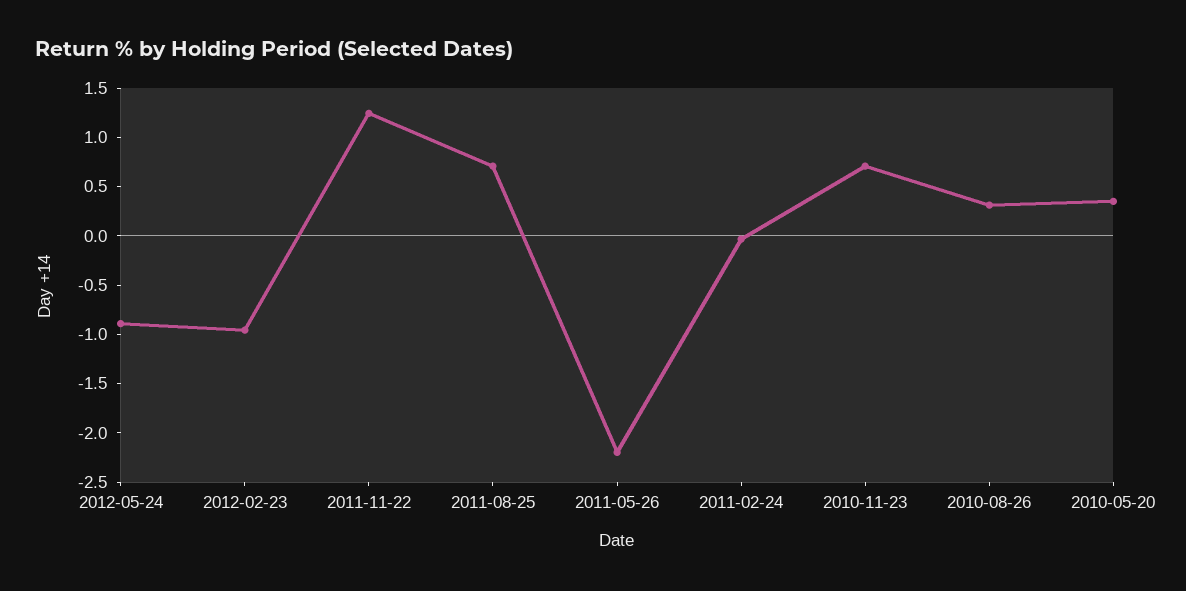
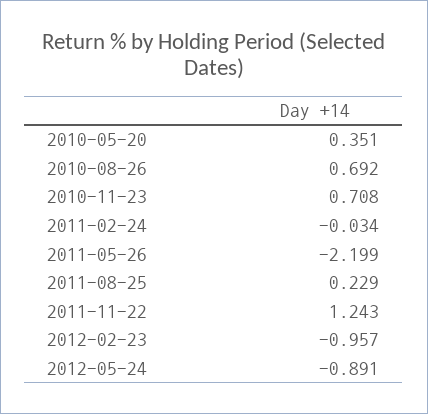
2011-08-25: 0.7 -> 0.229
2010-08-26: 0.3 -> 0.692

